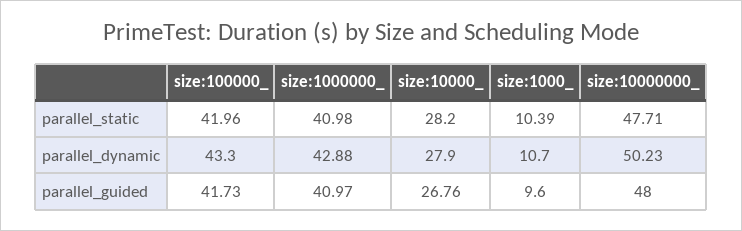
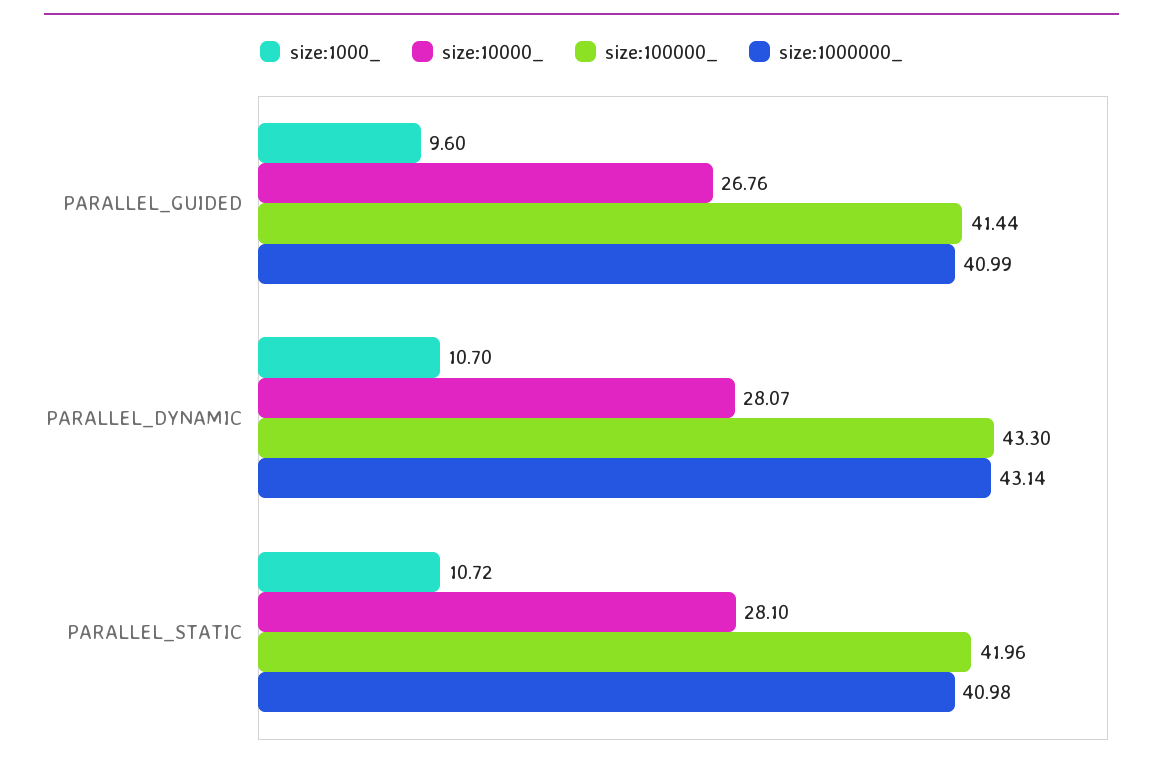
size:10000_, parallel_static: 28.2 -> 28.1
size:1000_, parallel_static: 10.39 -> 10.72
size:10000000_, parallel_static: 47.71 -> none
size:1000000_, parallel_dynamic: 42.88 -> 43.14
size:10000_, parallel_dynamic: 27.9 -> 28.07
size:10000000_, parallel_dynamic: 50.23 -> none
size:100000_, parallel_guided: 41.73 -> 41.44
size:1000000_, parallel_guided: 40.97 -> 40.99
size:10000000_, parallel_guided: 48 -> none

